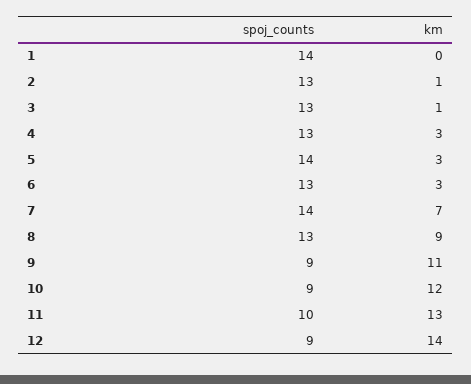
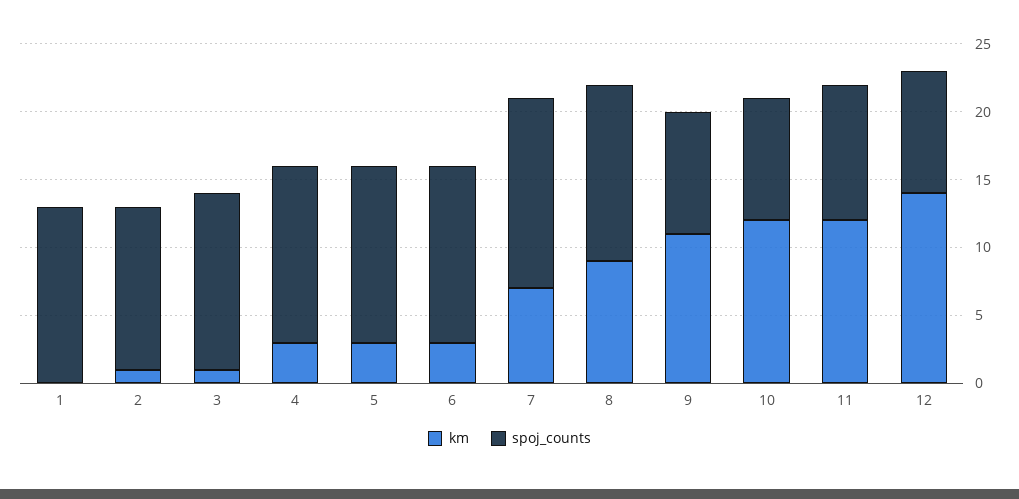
spoj_counts, 1: 14 -> 13
spoj_counts, 2: 13 -> 12
spoj_counts, 5: 14 -> 13
km, 11: 13 -> 12

